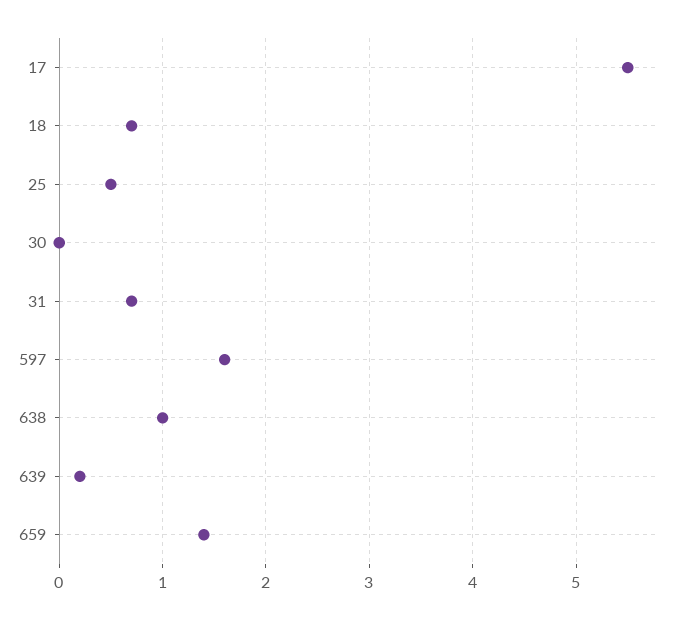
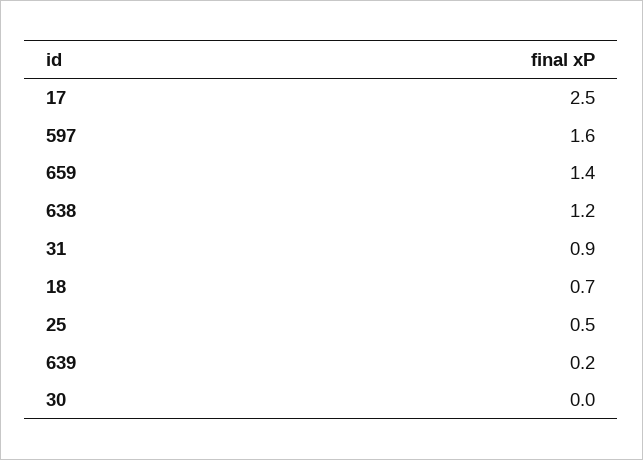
17: 5.5 -> 2.5
31: 0.7 -> 0.9
638: 1 -> 1.2

